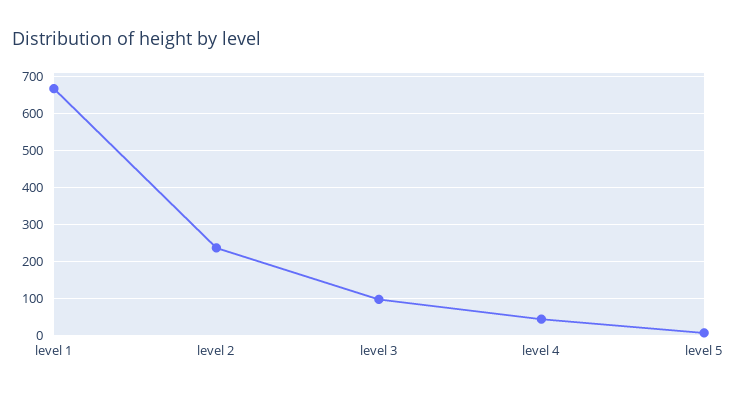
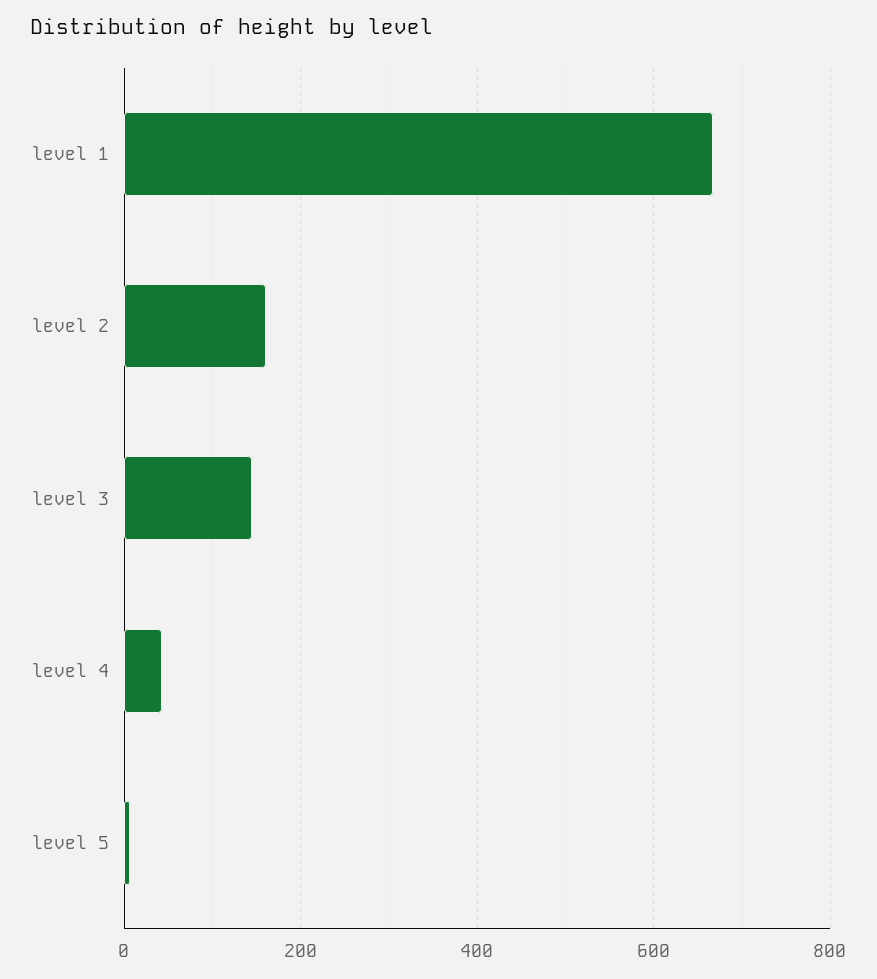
level 2: 240 -> 160
level 3: 100 -> 140

